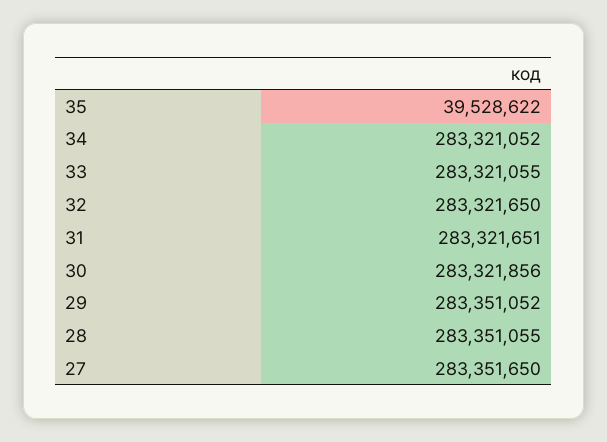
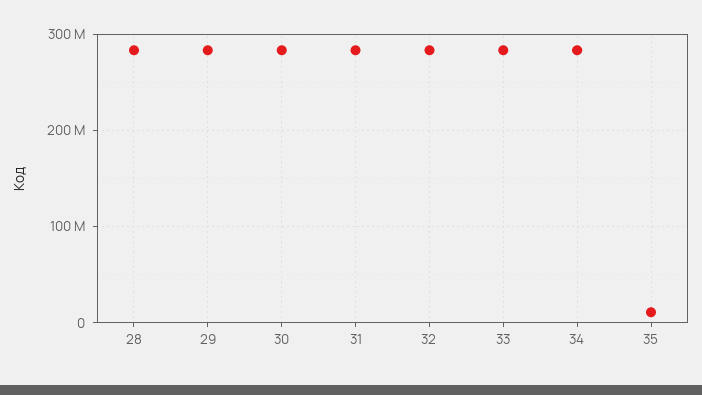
35: 39528622 -> 10000000
27: 283351650 -> none

